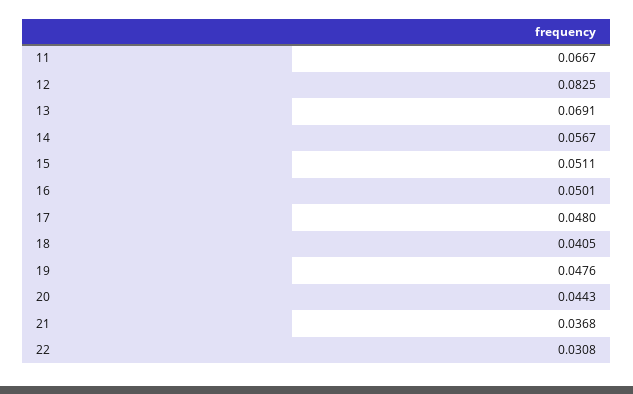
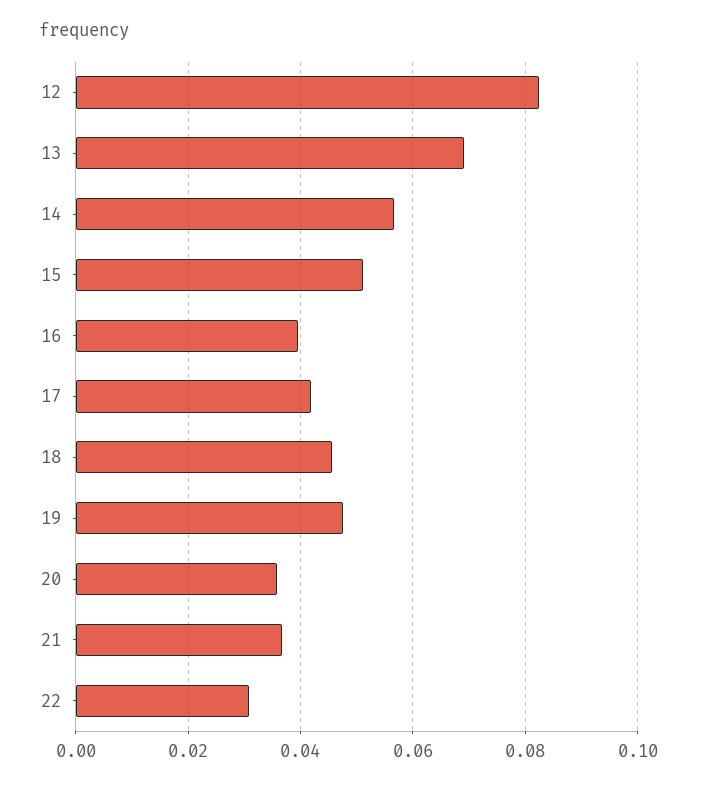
11: 0.0667 -> none
16: 0.0501 -> 0.04
17: 0.048 -> 0.042
18: 0.0405 -> 0.046
20: 0.0443 -> 0.036

